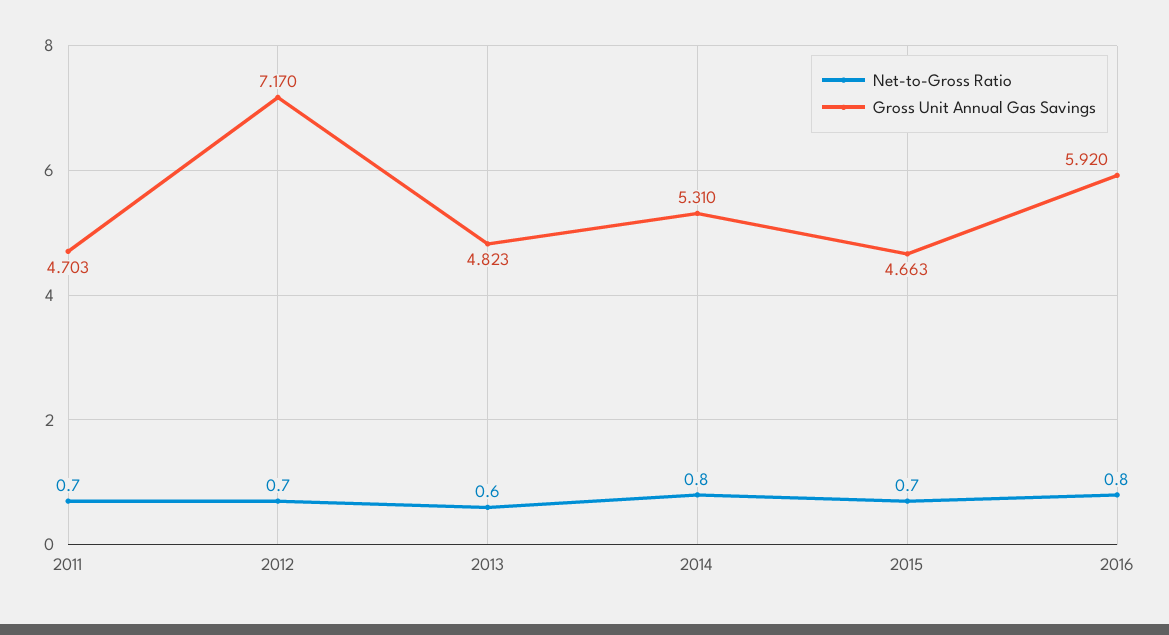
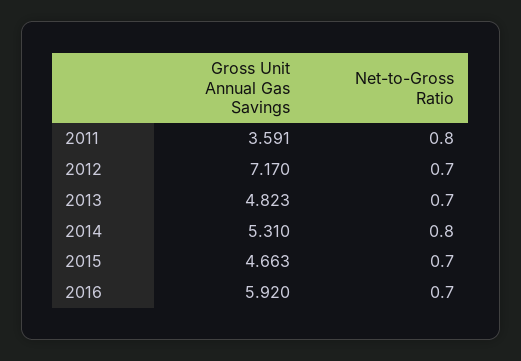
Net-to-Gross Ratio, 2011: 0.7 -> 0.8
Gross Unit Annual Gas Savings, 2011: 4.703 -> 3.591
Net-to-Gross Ratio, 2013: 0.6 -> 0.7
Net-to-Gross Ratio, 2016: 0.8 -> 0.7

